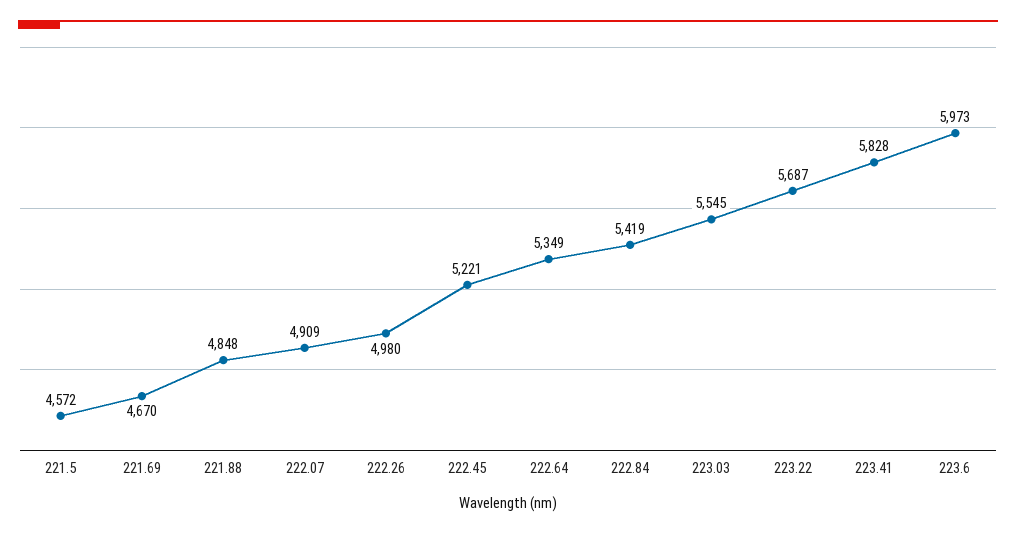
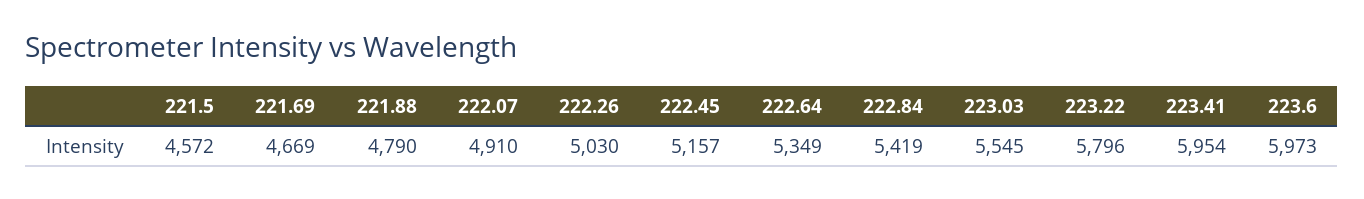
221.69: 4670 -> 4669
221.88: 4848 -> 4790
222.07: 4909 -> 4910
222.26: 4980 -> 5030
222.45: 5221 -> 5157
223.22: 5687 -> 5796
223.41: 5828 -> 5954

